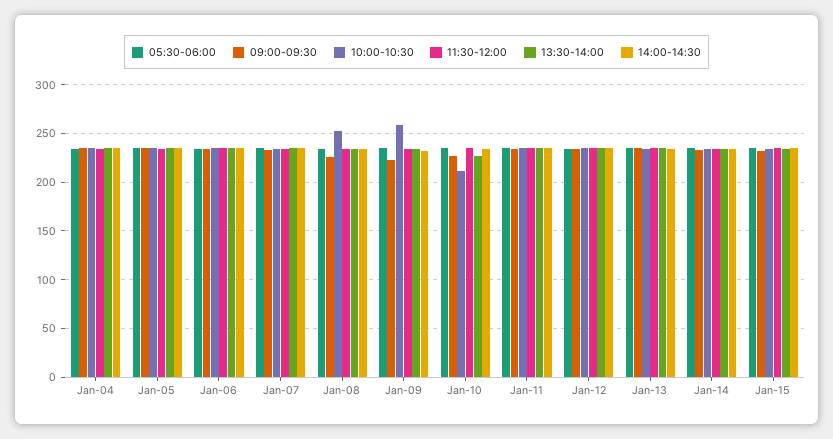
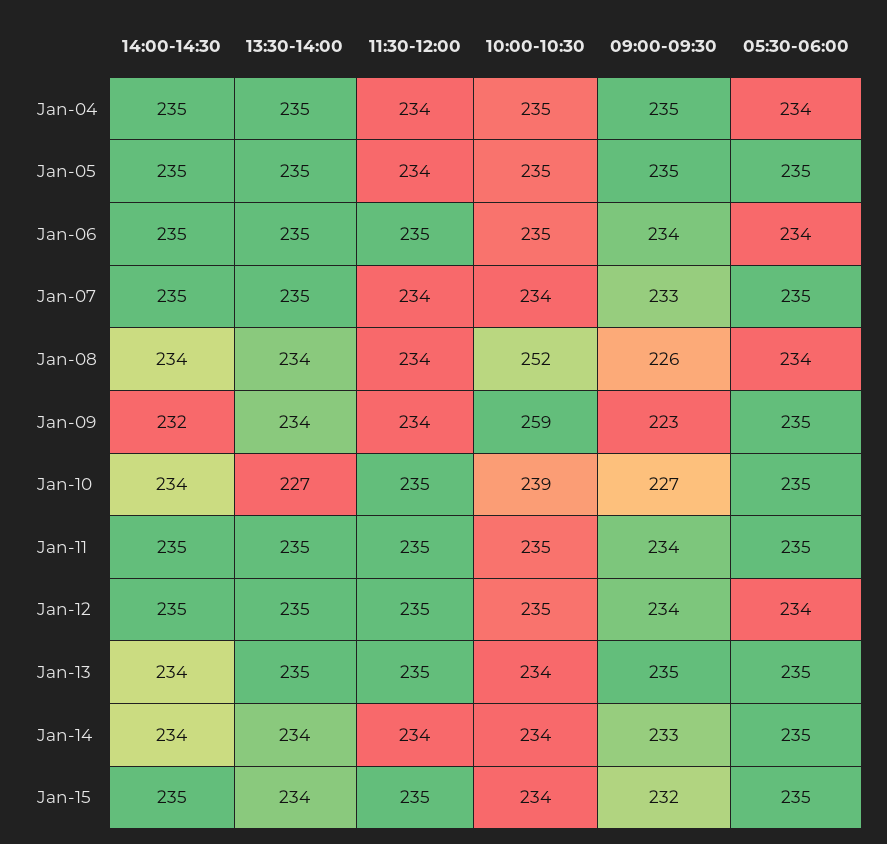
10:00-10:30, Jan-10: 210 -> 239

